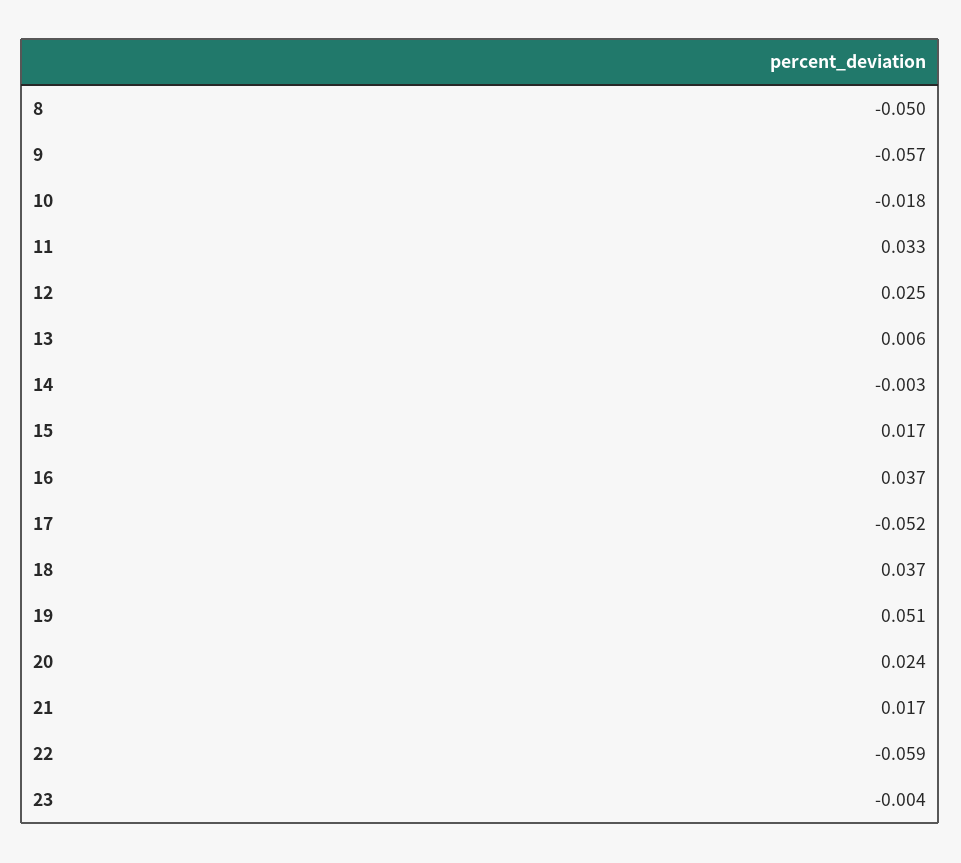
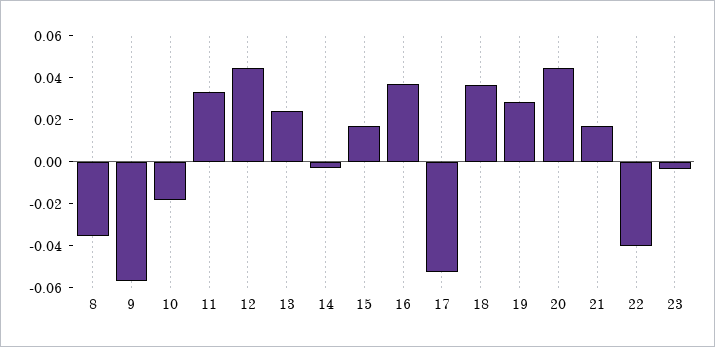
8: -0.05 -> -0.035
12: 0.025 -> 0.045
13: 0.006 -> 0.025
19: 0.051 -> 0.03
20: 0.024 -> 0.045
22: -0.059 -> -0.04

